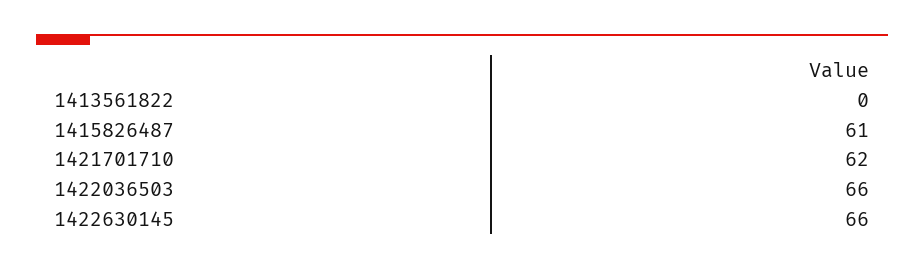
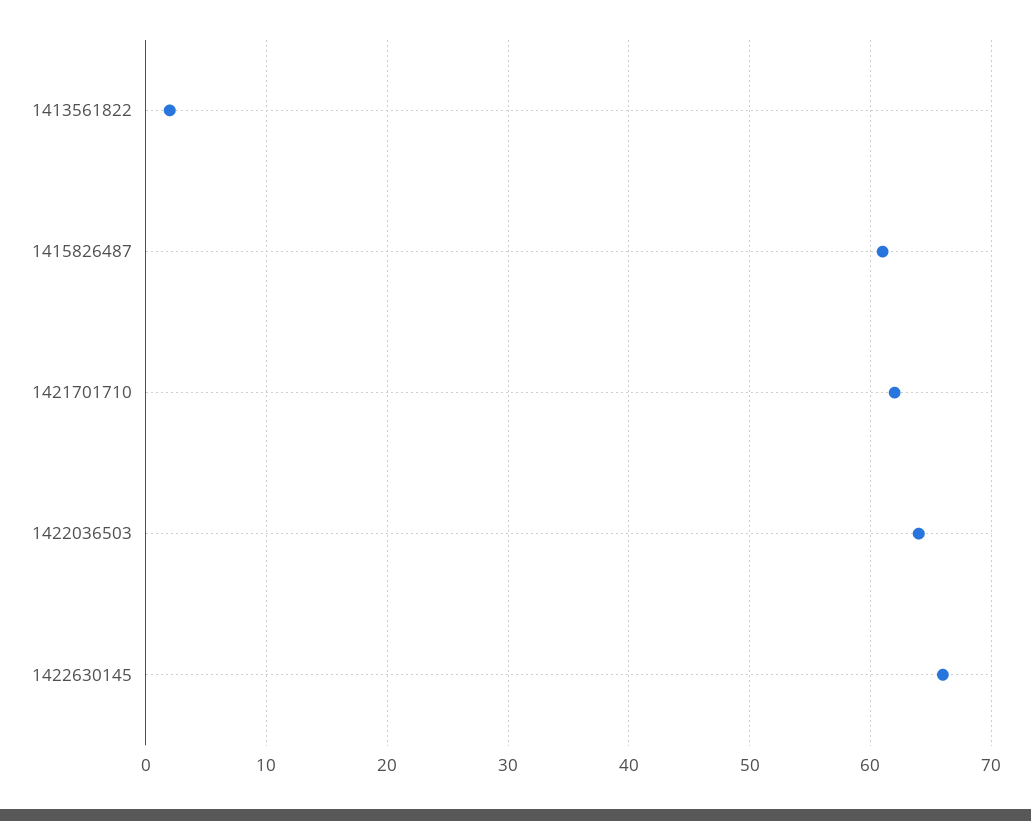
1413561822: 0 -> 2
1422036503: 66 -> 64

